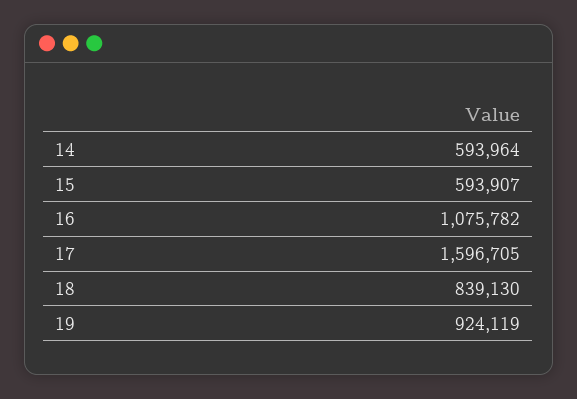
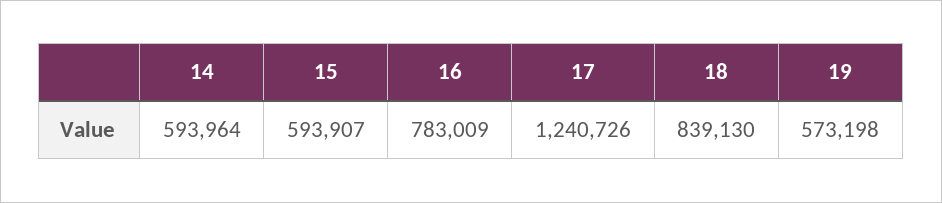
16: 1075782 -> 783009
17: 1596705 -> 1240726
19: 924119 -> 573198

